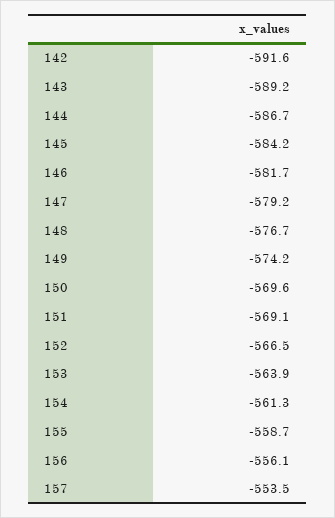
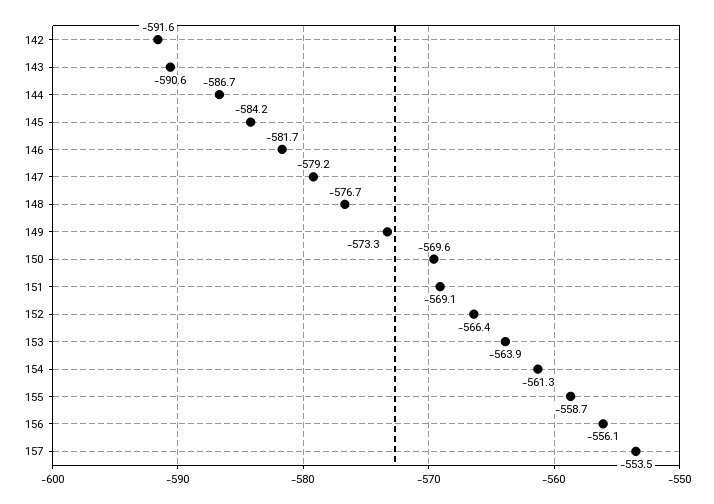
143: -589.2 -> -590.6
149: -574.2 -> -573.3
152: -566.5 -> -566.4

